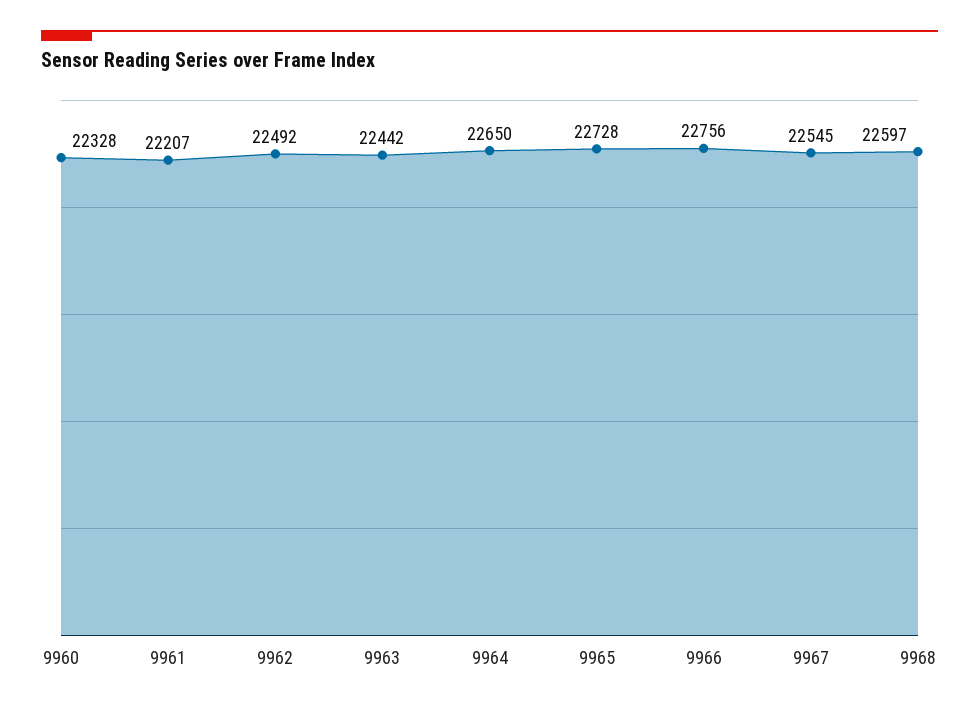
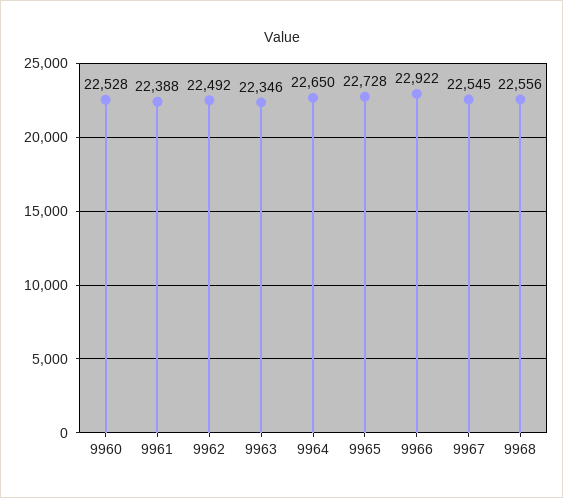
9960: 22328 -> 22528
9961: 22207 -> 22388
9963: 22442 -> 22346
9966: 22756 -> 22922
9968: 22597 -> 22556

